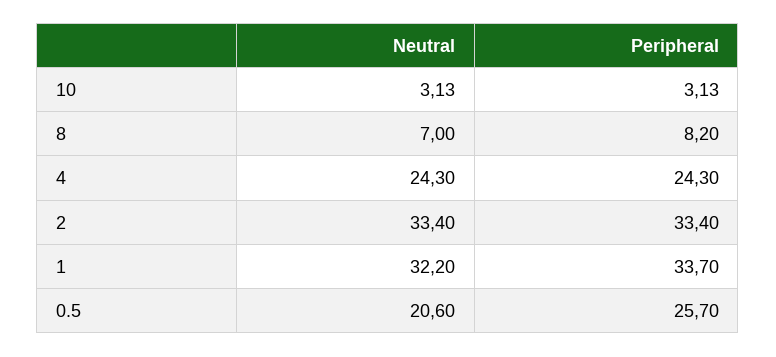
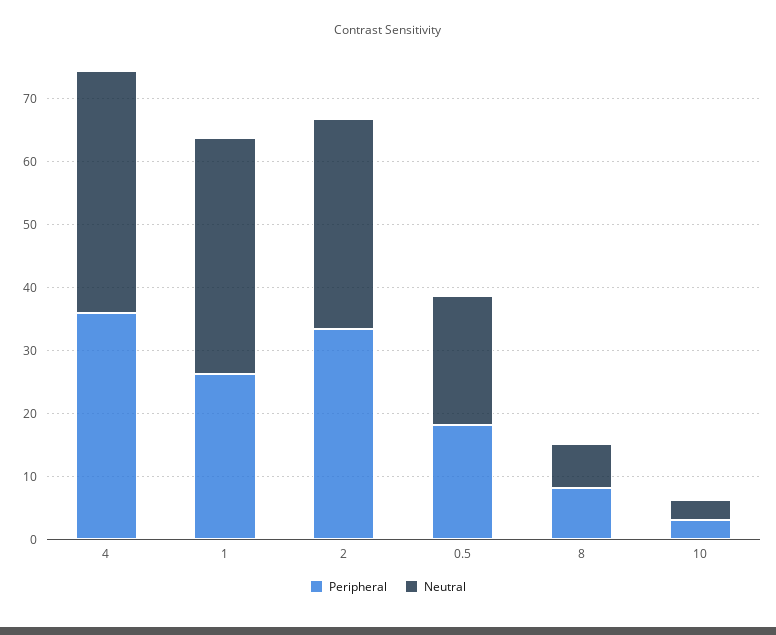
Neutral, 4: 24.3 -> 38
Peripheral, 4: 24.3 -> 36
Neutral, 1: 32.2 -> 38
Peripheral, 1: 33.7 -> 26
Peripheral, 0.5: 25.7 -> 18

